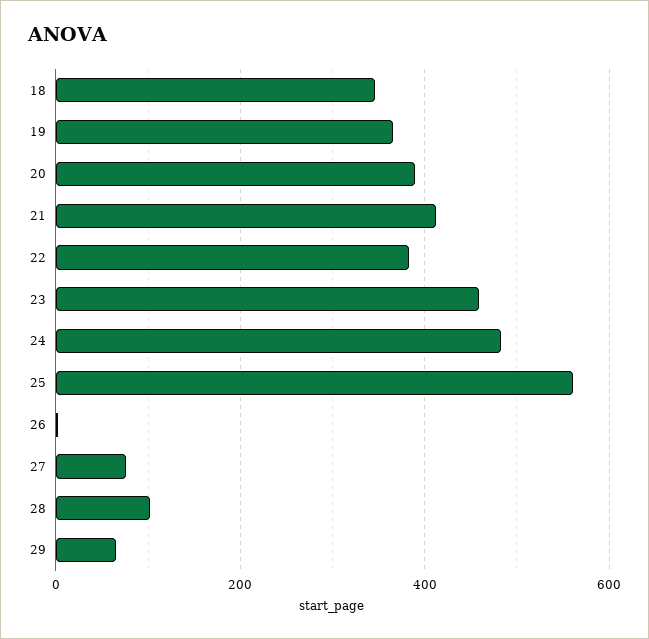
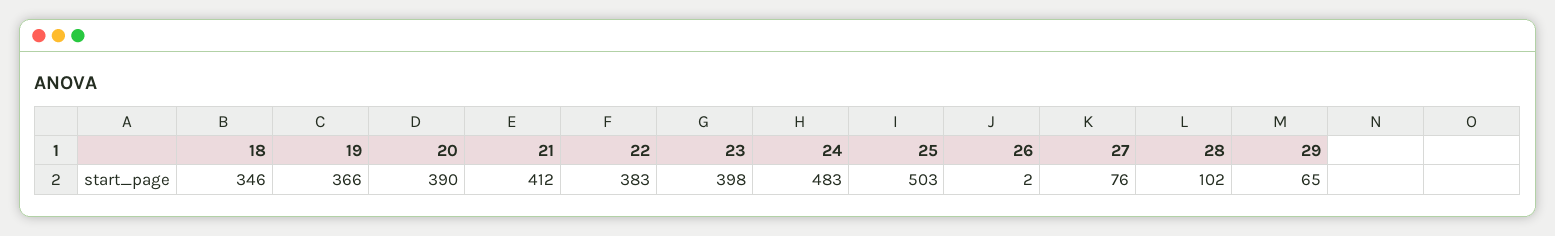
23: 460 -> 398
25: 560 -> 503

